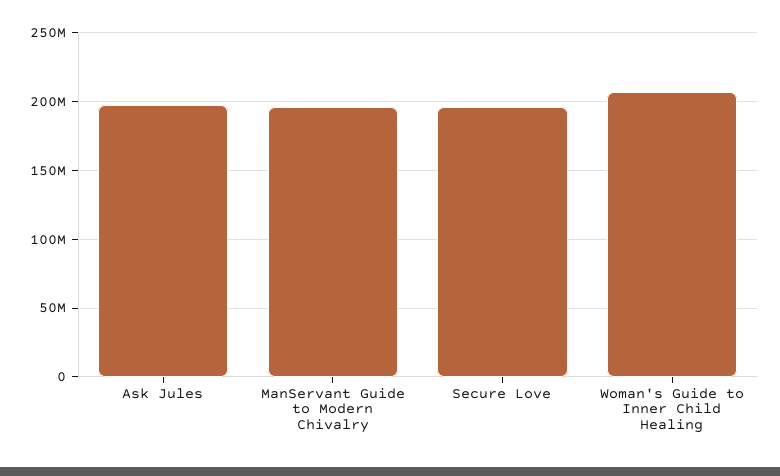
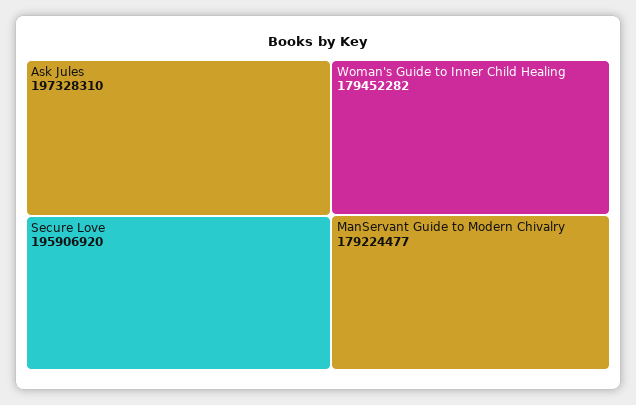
ManServant Guide to Modern Chivalry: 195000000 -> 179224477
Woman's Guide to Inner Child Healing: 205000000 -> 179452282

